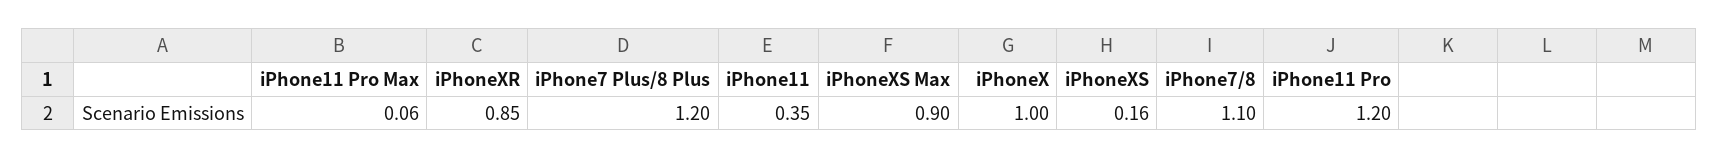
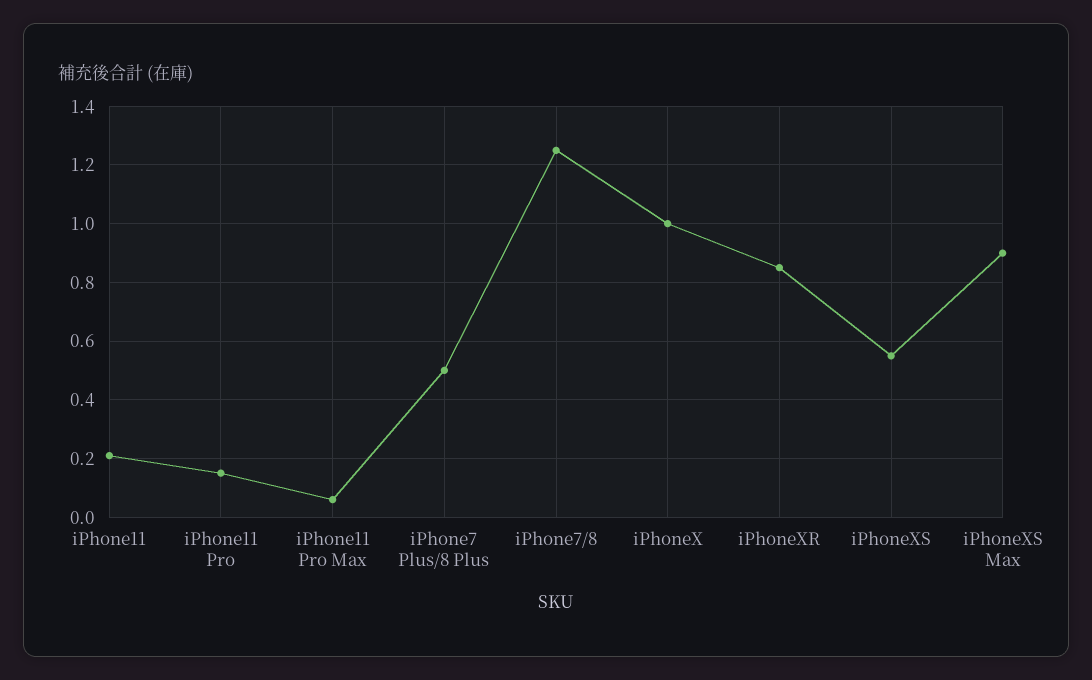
iPhone7 Plus/8 Plus: 1.2 -> 0.5
iPhone11: 0.35 -> 0.2
iPhoneXS: 0.16 -> 0.55
iPhone7/8: 1.1 -> 1.25
iPhone11 Pro: 1.2 -> 0.15

